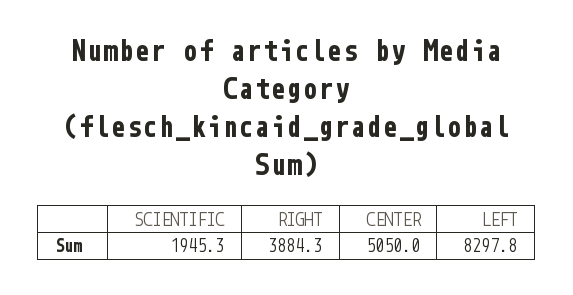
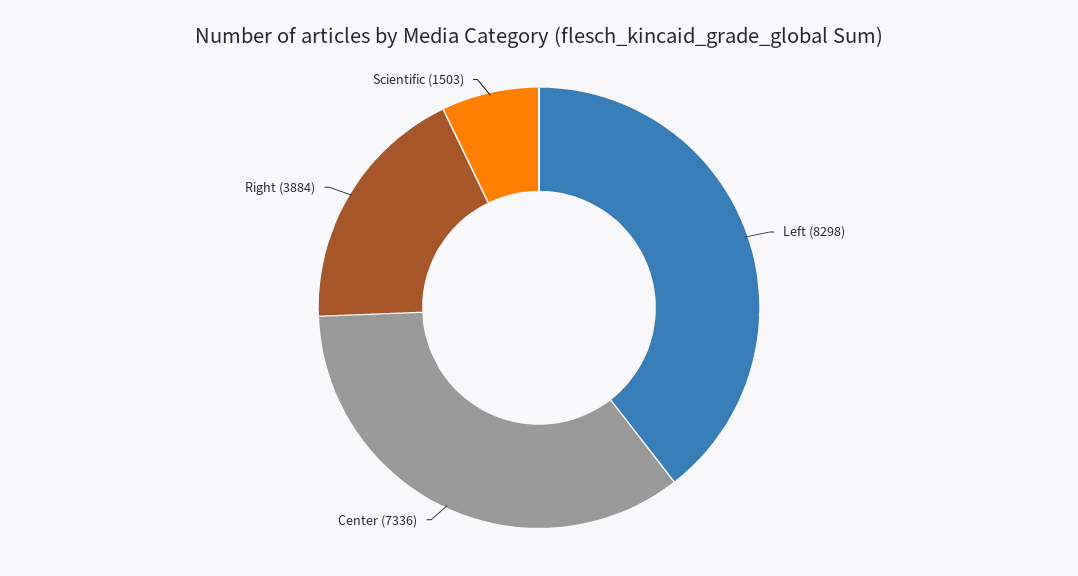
SCIENTIFIC: 1945.3 -> 1503
CENTER: 5050 -> 7336

